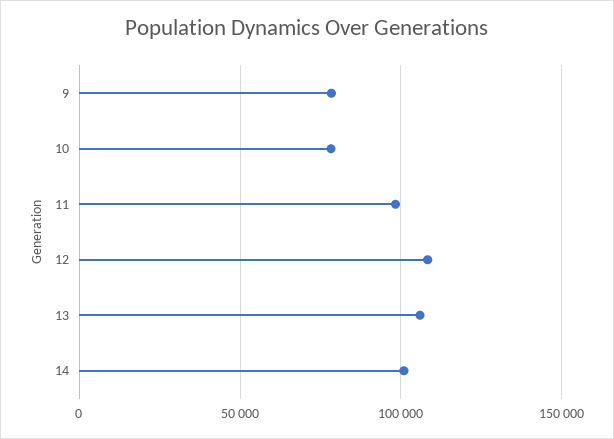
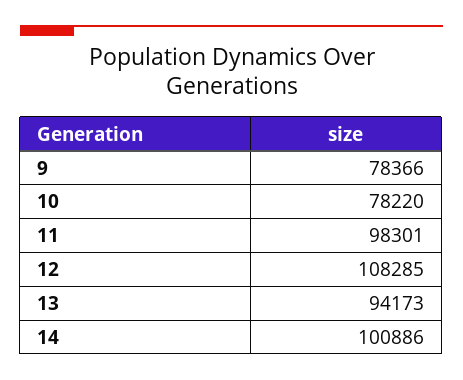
13: 105000 -> 94173

